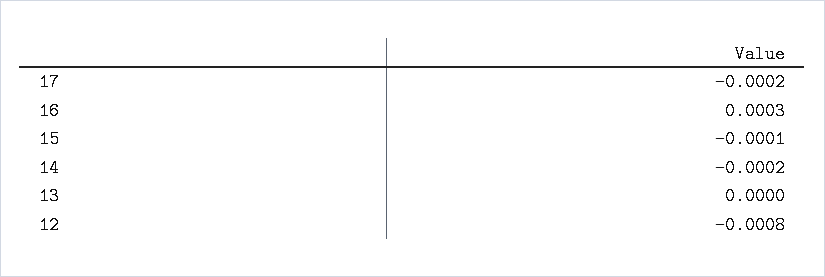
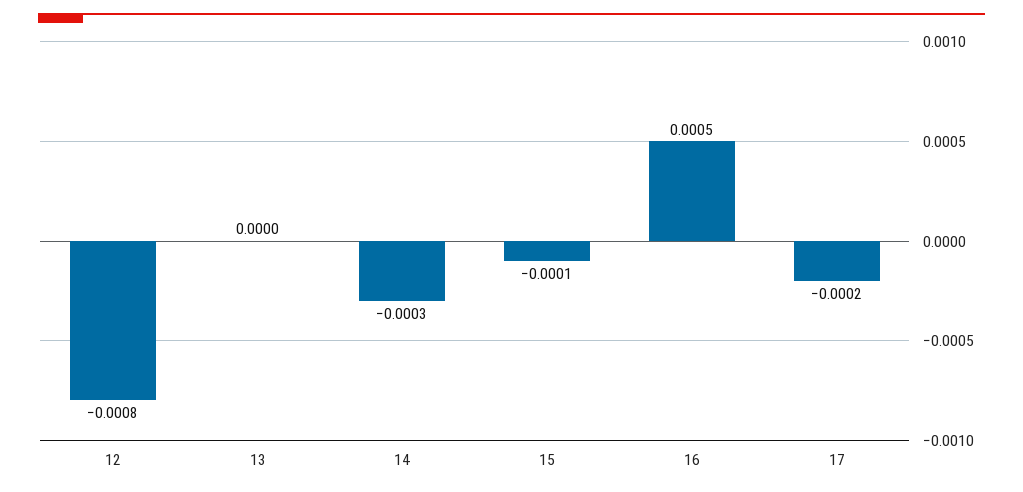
16: 0.0003 -> 0.0005
14: -0.0002 -> -0.0003

